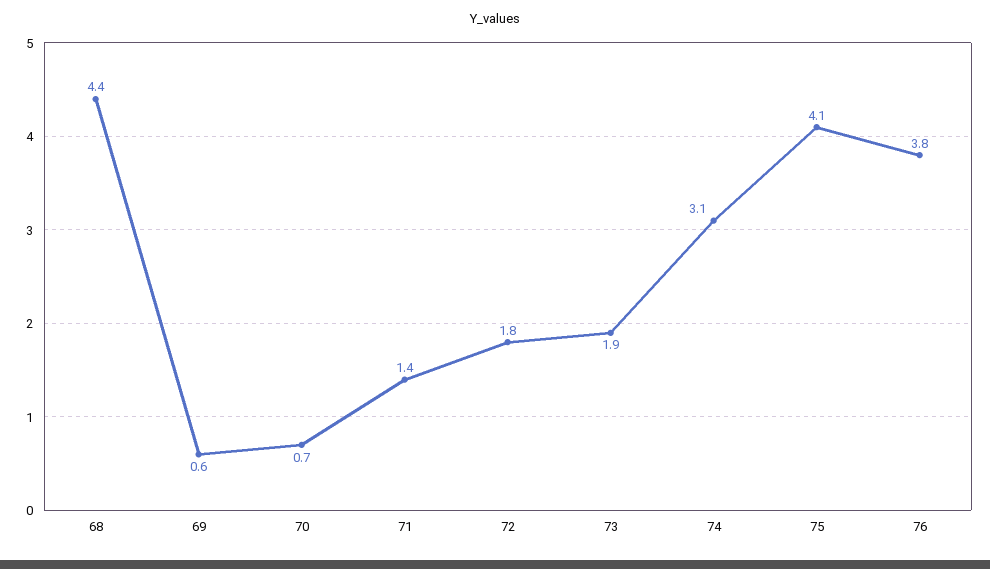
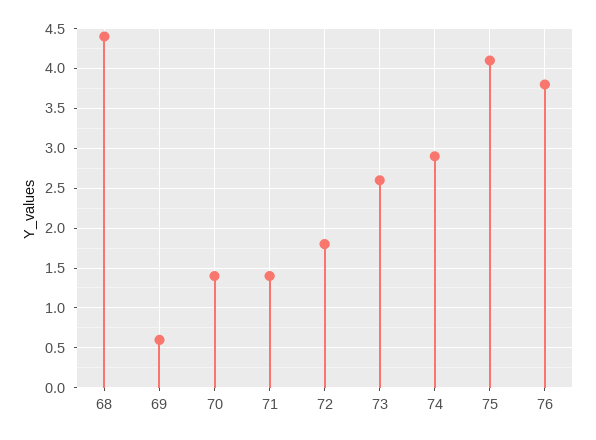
70: 0.7 -> 1.4
73: 1.9 -> 2.6
74: 3.1 -> 2.9

